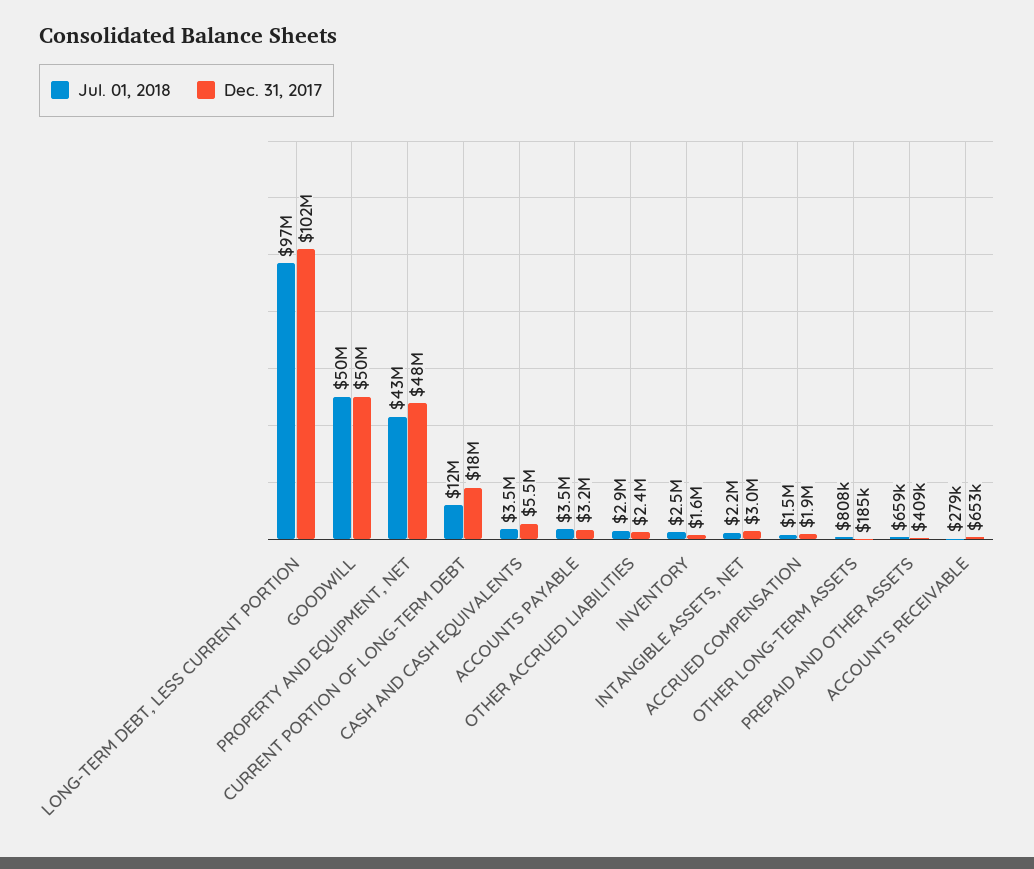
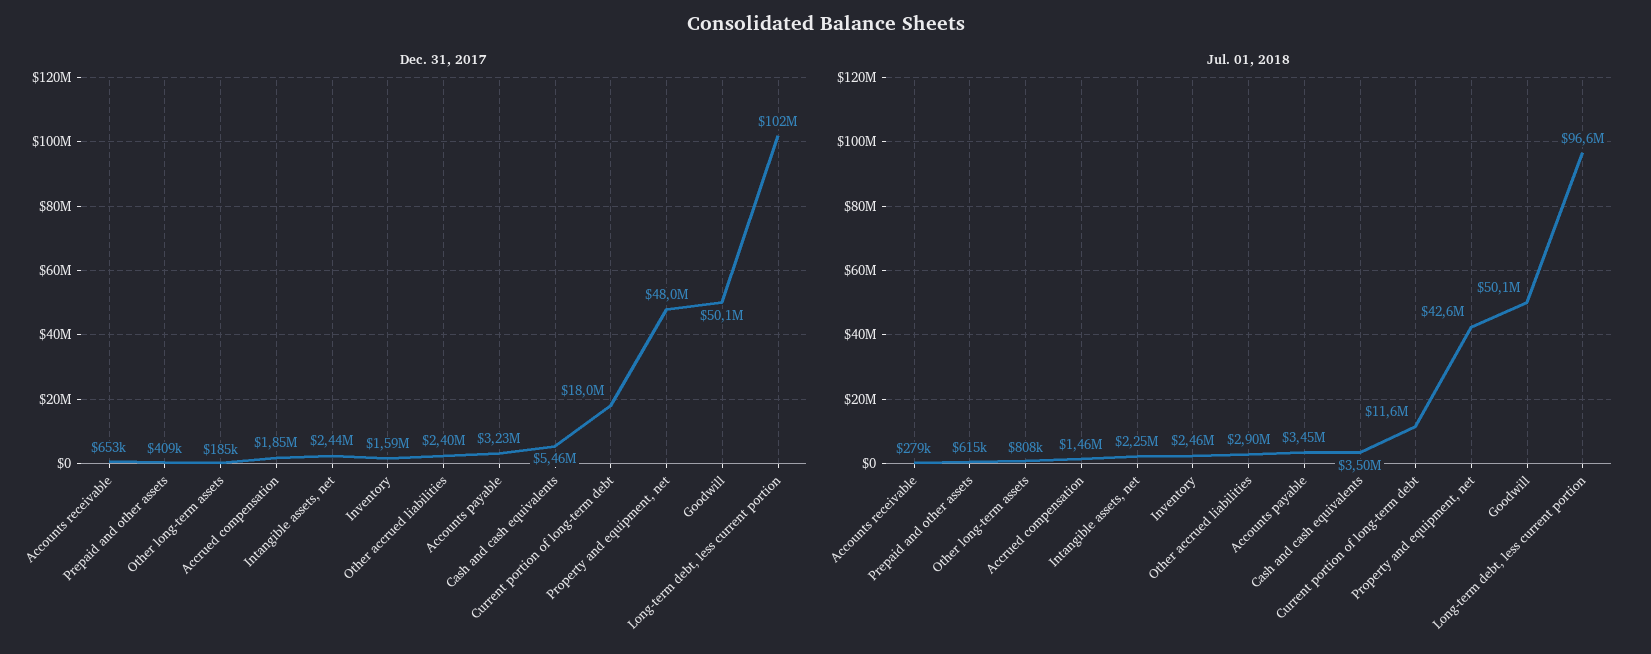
Dec. 31, 2017, INTANGIBLE ASSETS, NET: 3000000 -> 2440000
Jul. 01, 2018, PREPAID AND OTHER ASSETS: 659000 -> 615000

